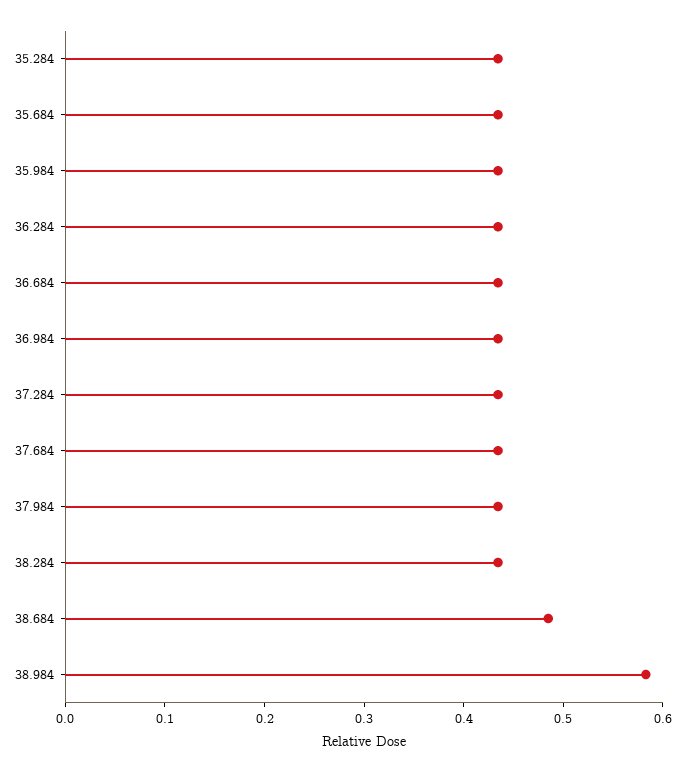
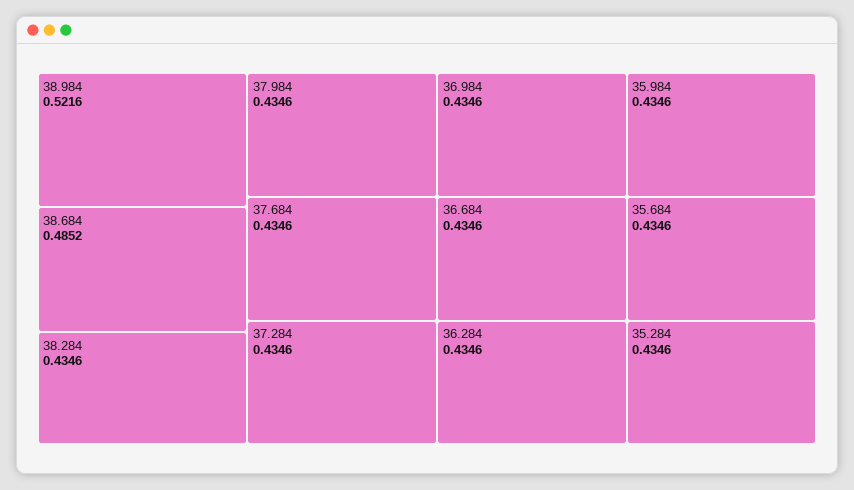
38.984: 0.58 -> 0.5216

